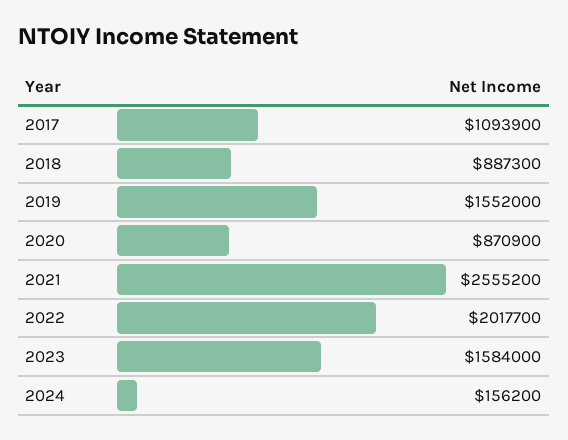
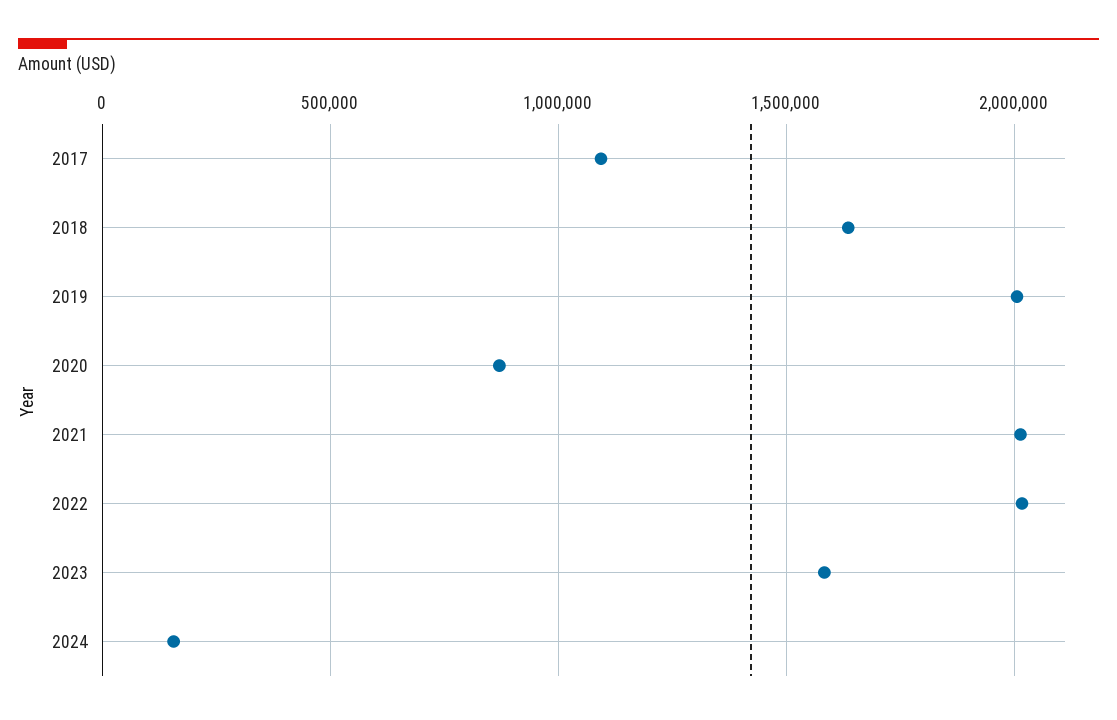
2018: 887300 -> 1650000
2019: 1552000 -> 2000000
2021: 2555200 -> 2000000

